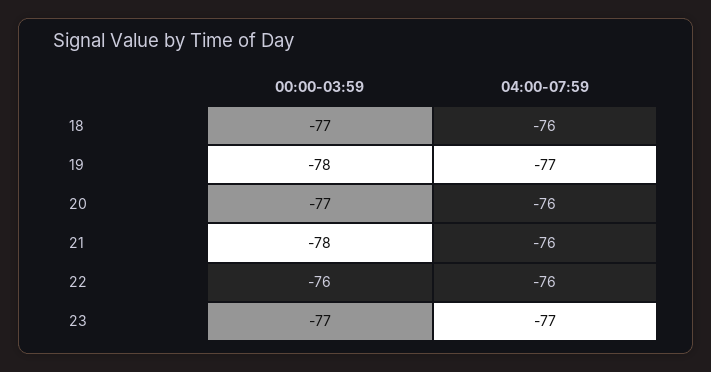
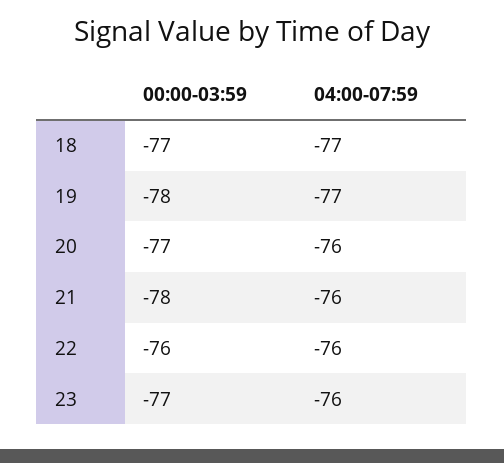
04:00-07:59, 18: -76 -> -77
04:00-07:59, 23: -77 -> -76

